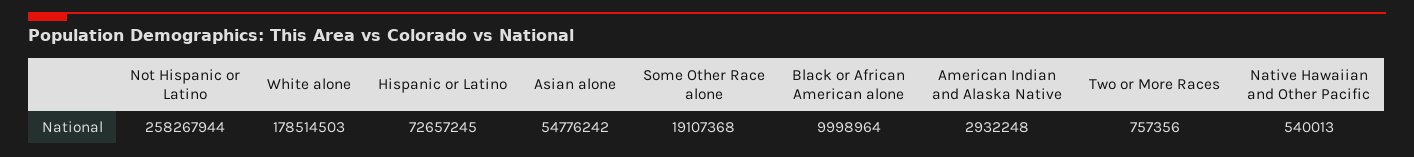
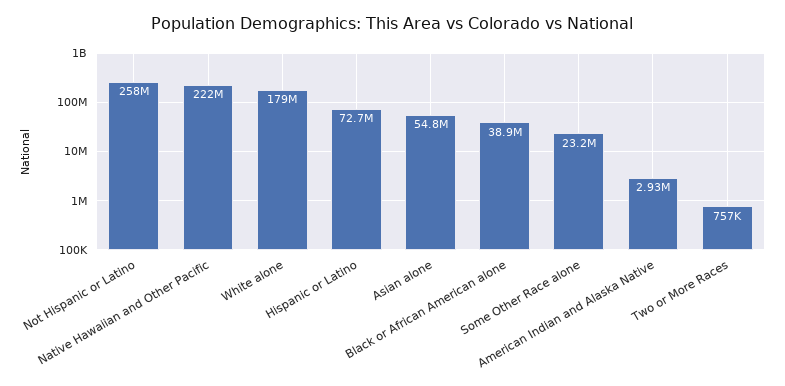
Some Other Race alone: 19107368 -> 23200000
Black or African American alone: 9998964 -> 38900000
Native Hawaiian and Other Pacific: 540013 -> 222000000

